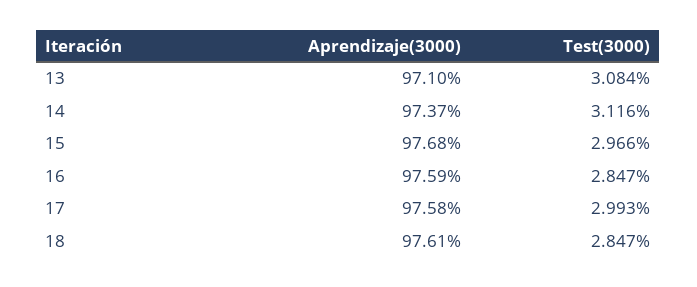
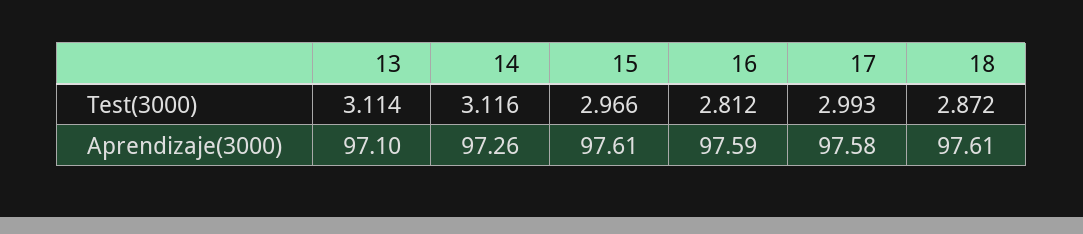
Test(3000), 13: 3.084 -> 3.114
Aprendizaje(3000), 14: 97.37 -> 97.26
Aprendizaje(3000), 15: 97.68 -> 97.61
Test(3000), 16: 2.847 -> 2.812
Test(3000), 18: 2.847 -> 2.872

